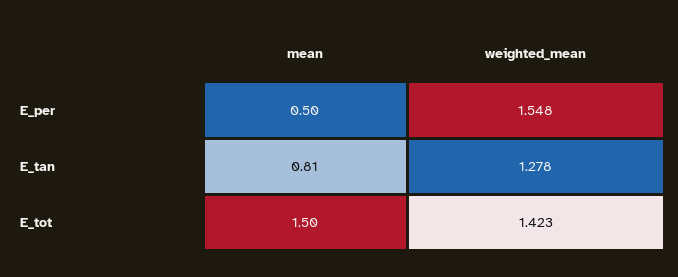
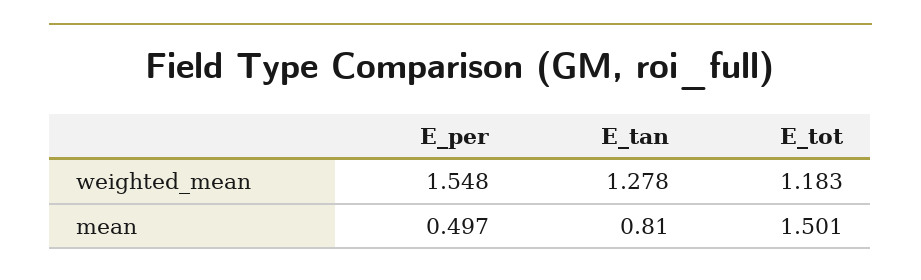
weighted_mean, E_tot: 1.423 -> 1.183

